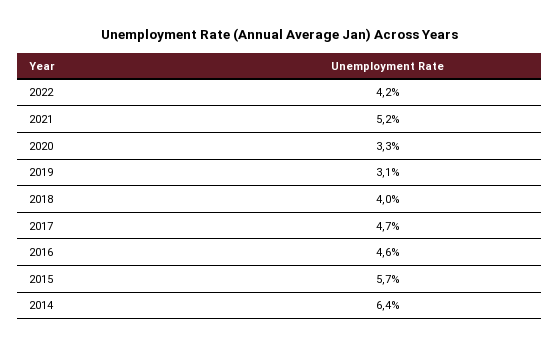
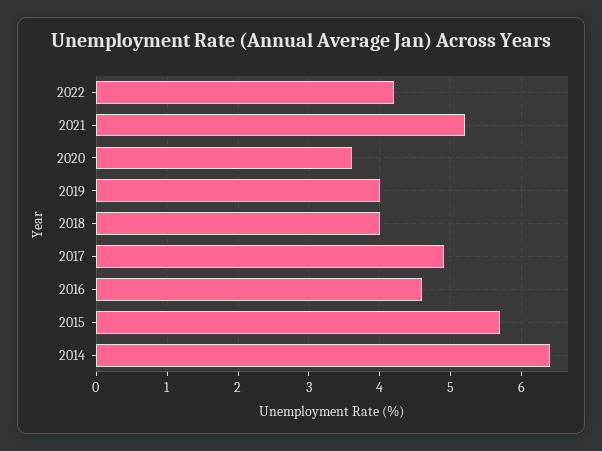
2020: 3.3 -> 3.6
2019: 3.1 -> 4
2017: 4.7 -> 4.9

